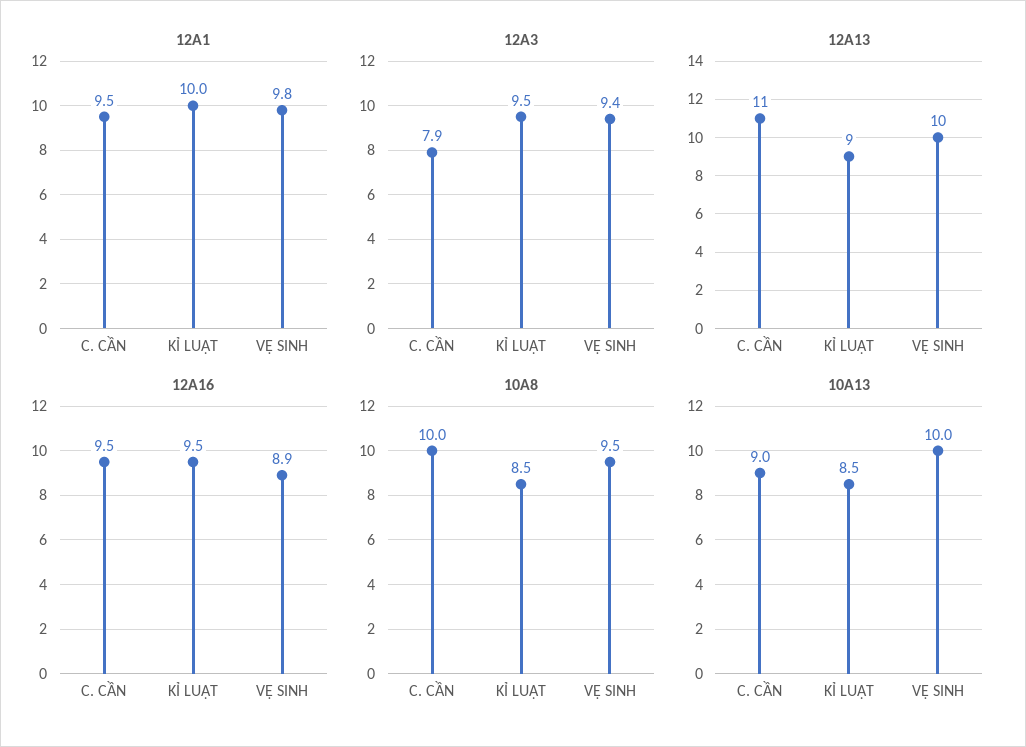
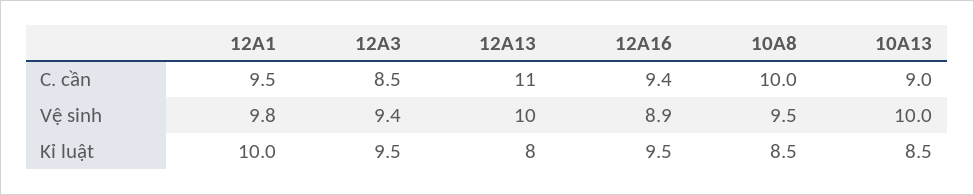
12A3, C. CẦN: 7.9 -> 8.5
12A13, KỈ LUẬT: 9 -> 8
12A16, C. CẦN: 9.5 -> 9.4

